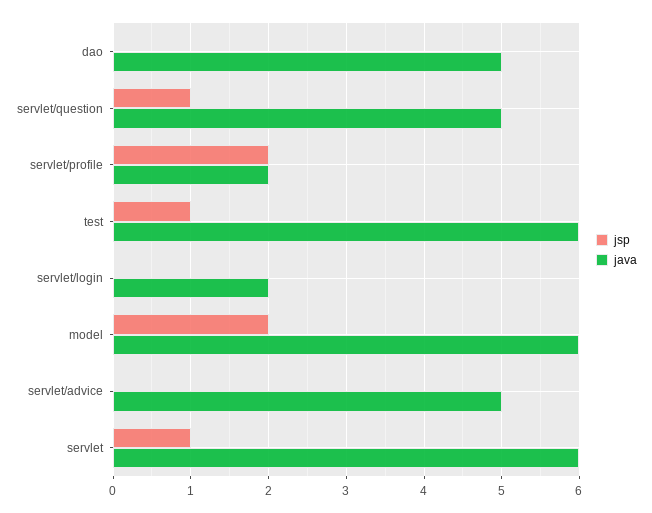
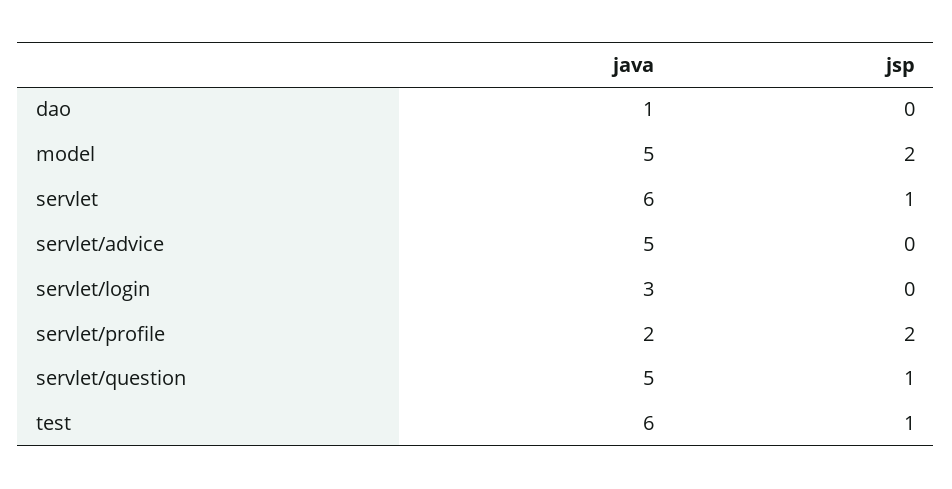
java, dao: 5 -> 1
java, servlet/login: 2 -> 3
java, model: 6 -> 5

